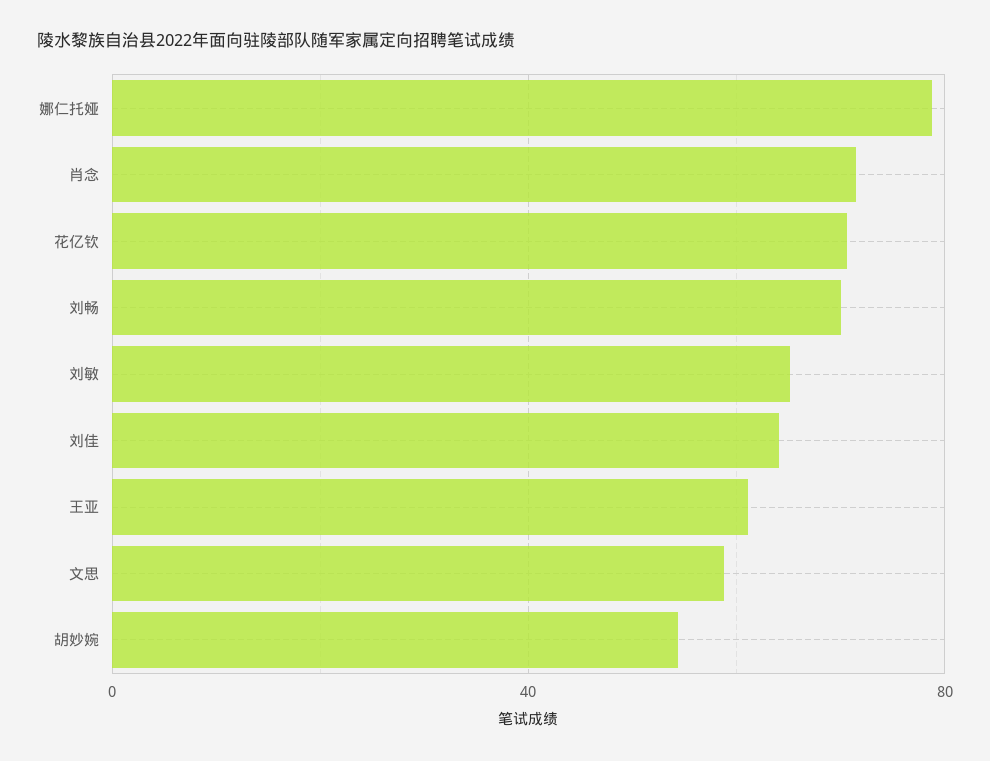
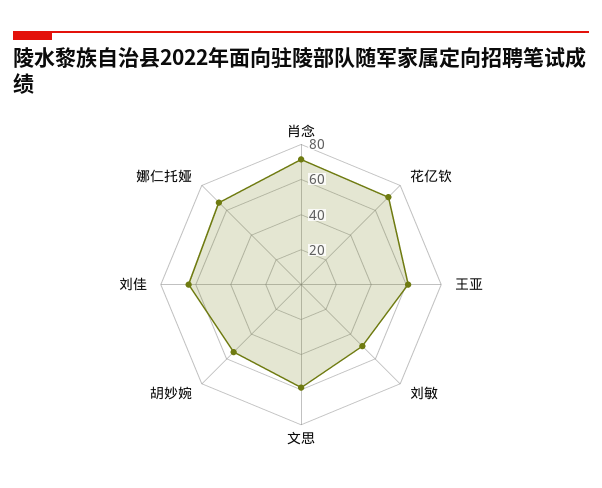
娜仁托娅: 80 -> 65
刘畅: 70 -> none
刘敏: 65 -> 50

